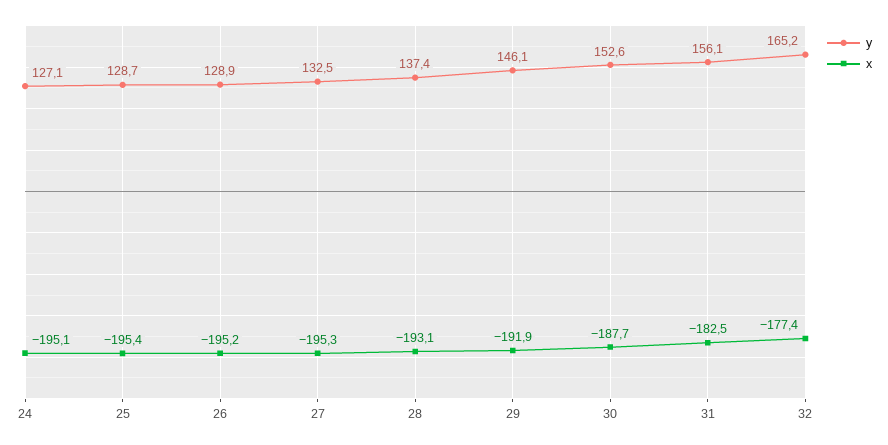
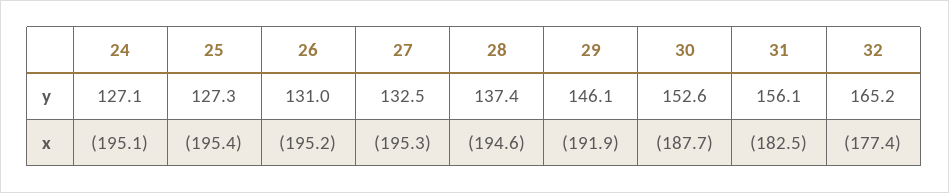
y, 25: 128.7 -> 127.3
y, 26: 128.9 -> 131
x, 28: -193.1 -> -194.6

